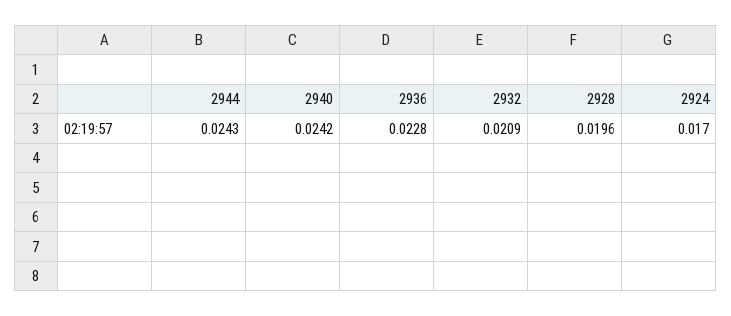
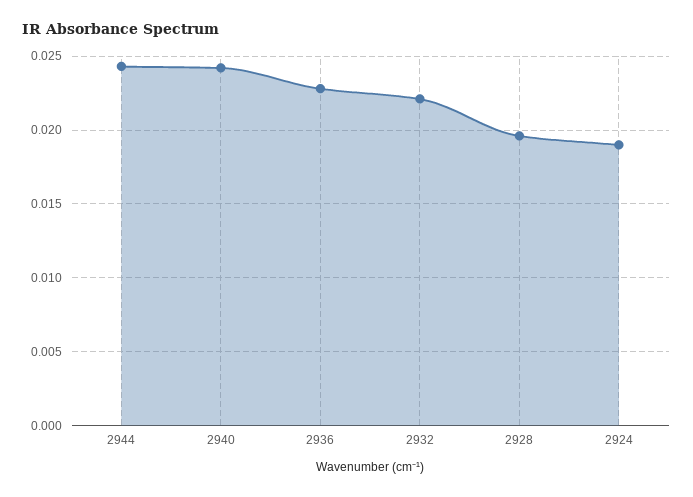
2932: 0.0209 -> 0.022
2924: 0.017 -> 0.019

